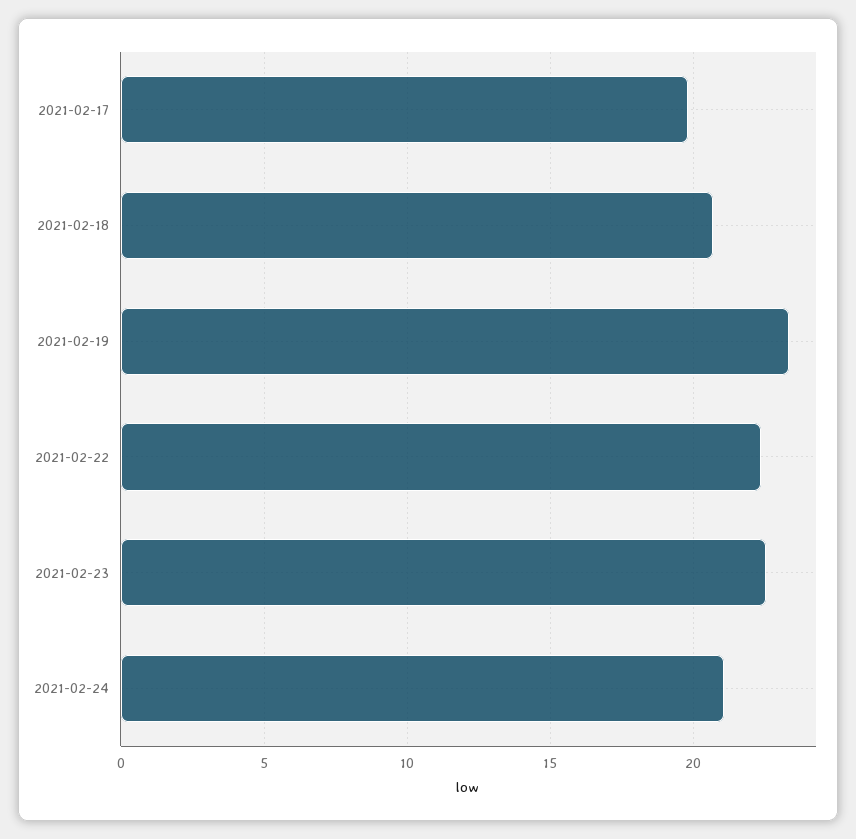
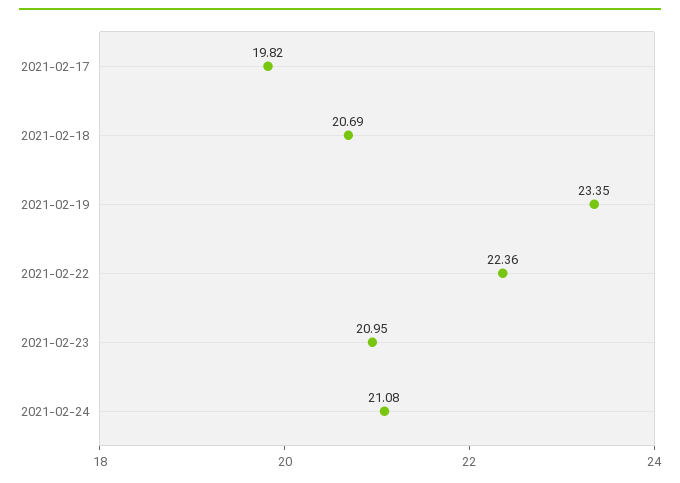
2021-02-23: 22.5 -> 20.95

